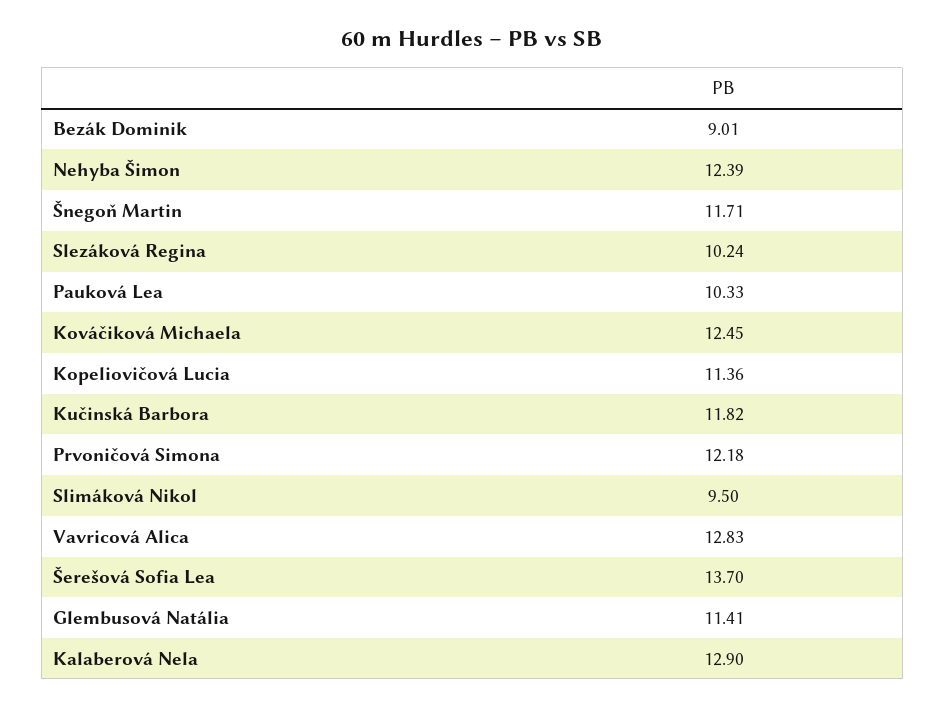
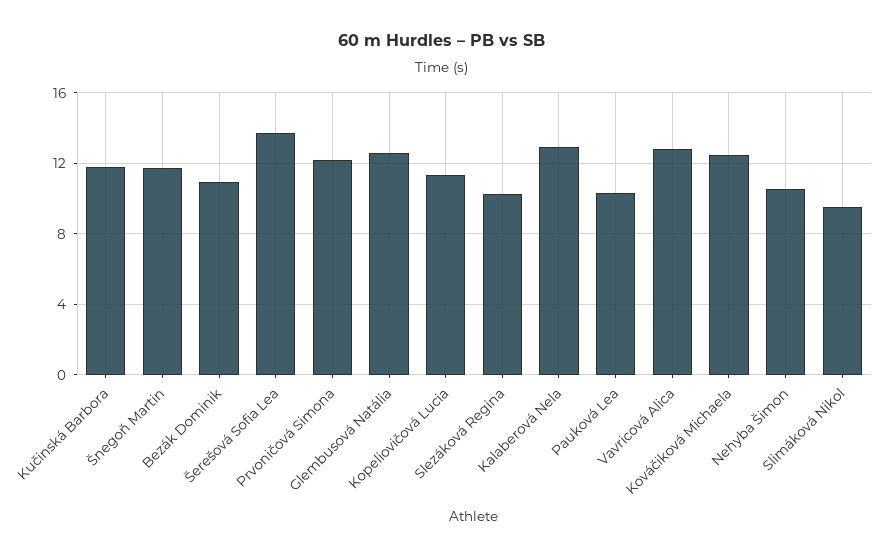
Bezák Dominik: 9.01 -> 11
Nehyba Šimon: 12.39 -> 10.5
Glembusová Natália: 11.41 -> 12.5

